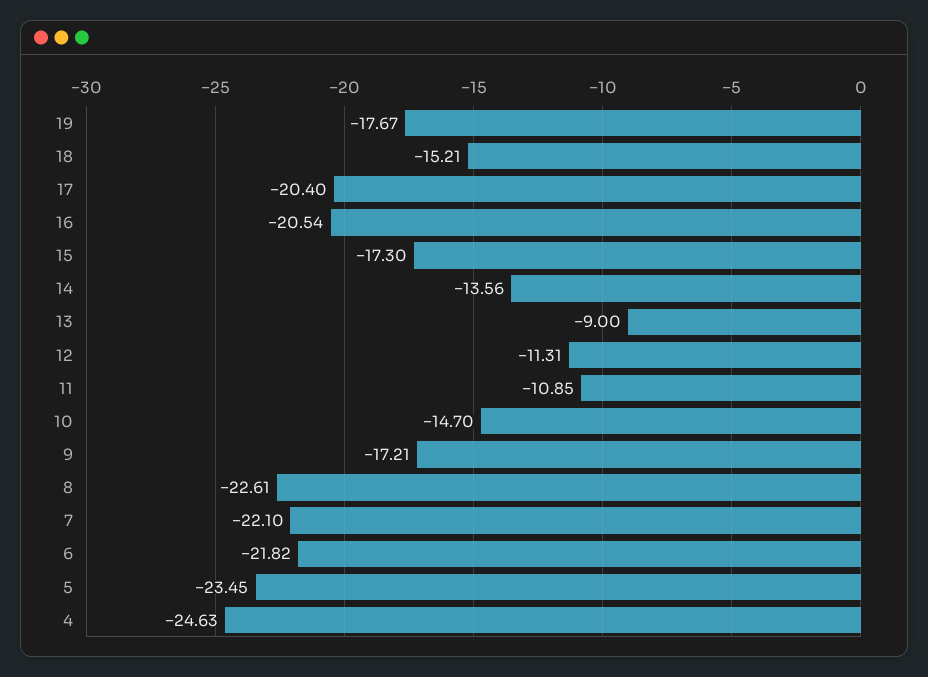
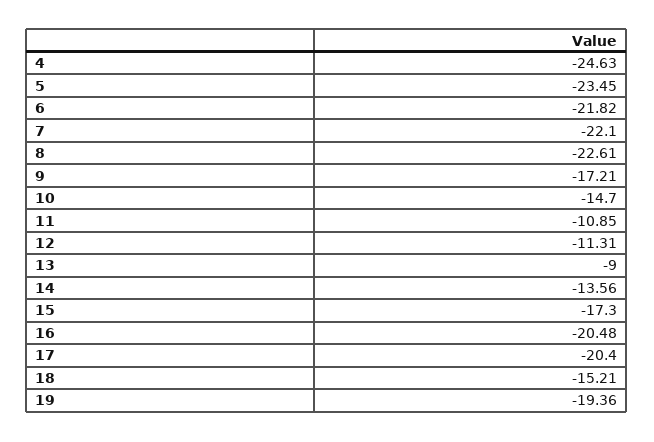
19: -17.67 -> -19.36
16: -20.54 -> -20.48

